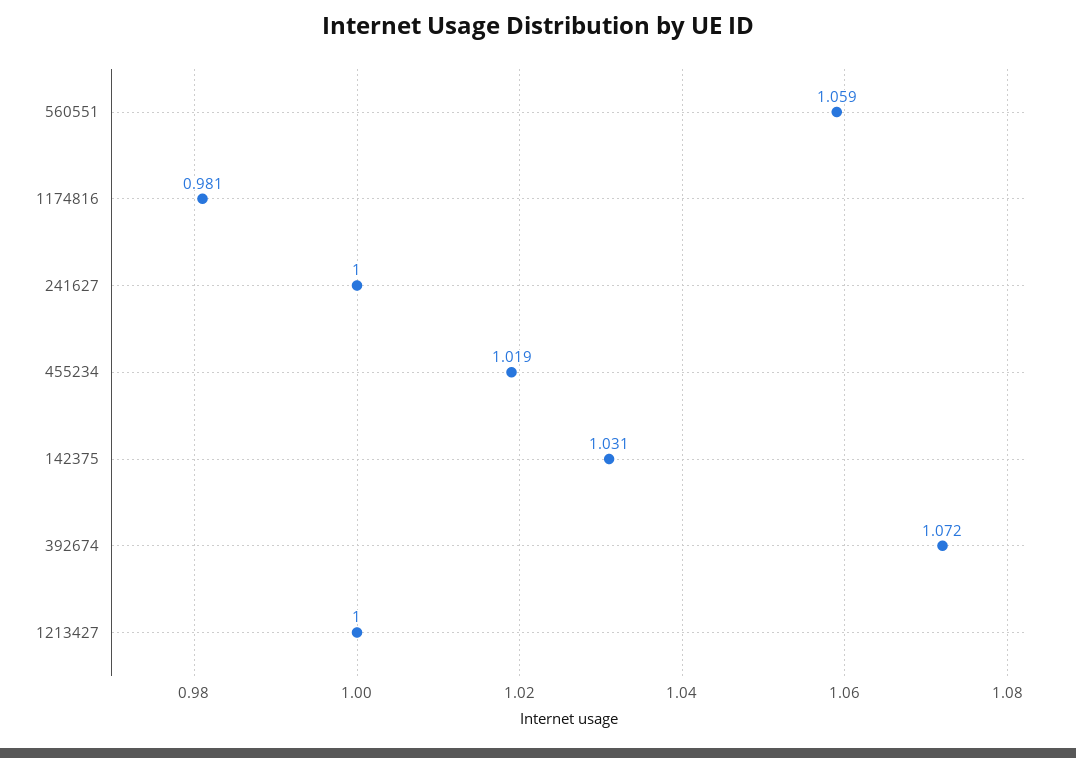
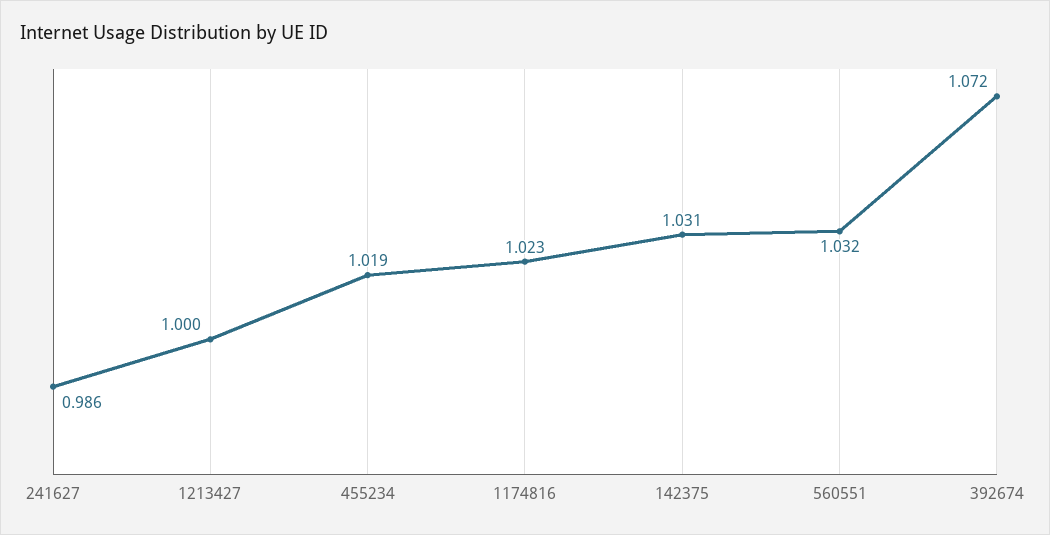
560551: 1.059 -> 1.032
1174816: 0.981 -> 1.023
241627: 1 -> 0.986

